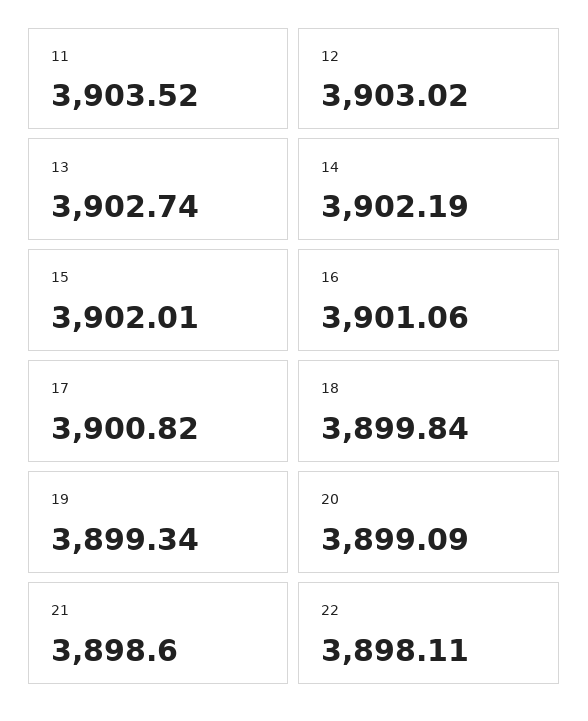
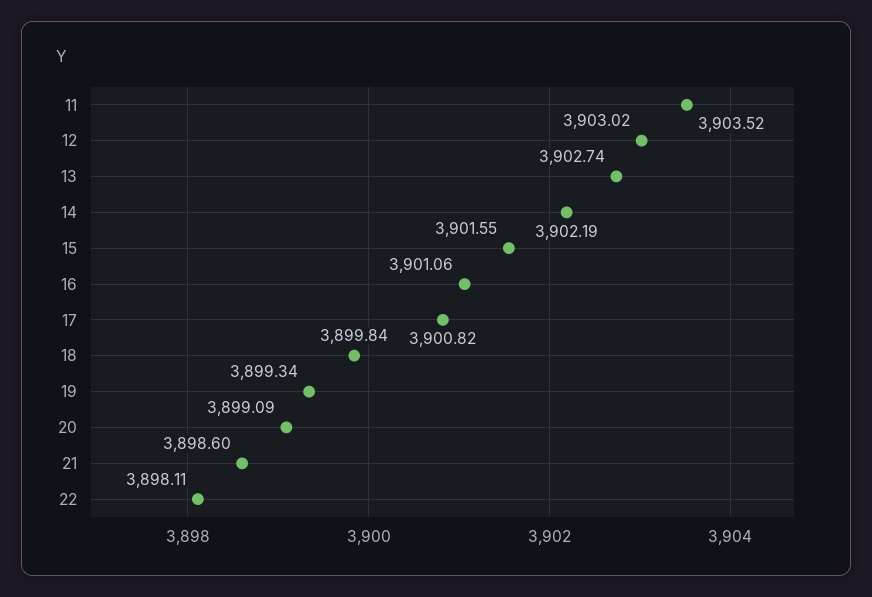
15: 3902.01 -> 3901.55

